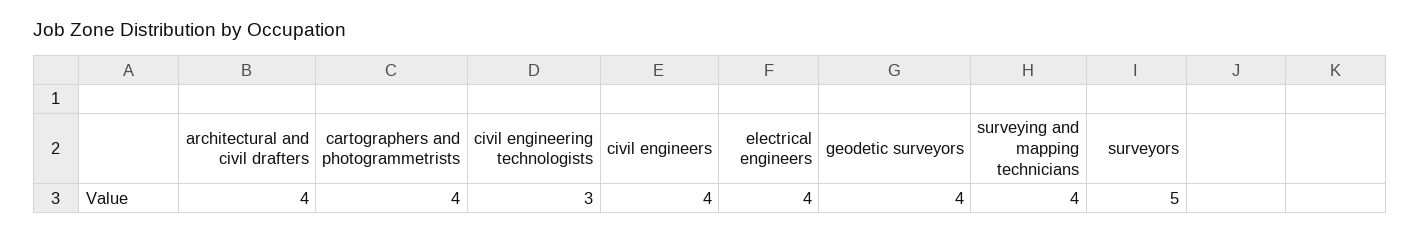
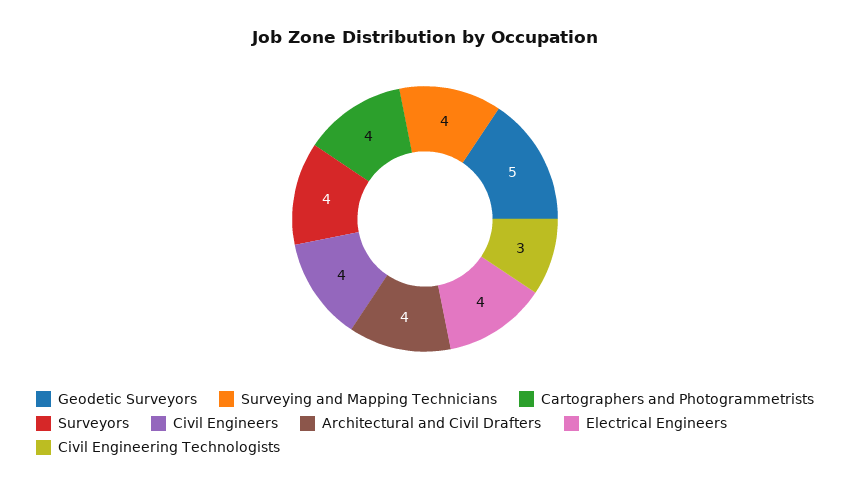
geodetic surveyors: 4 -> 5
surveyors: 5 -> 4

